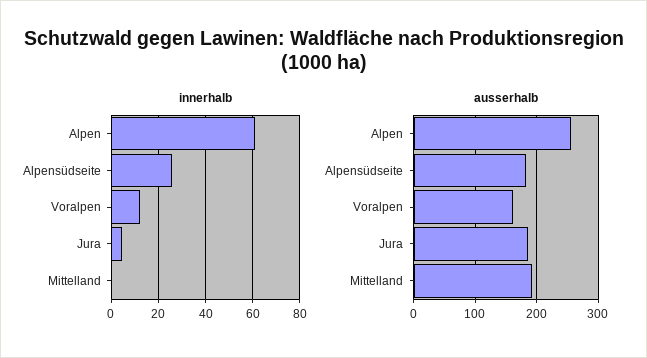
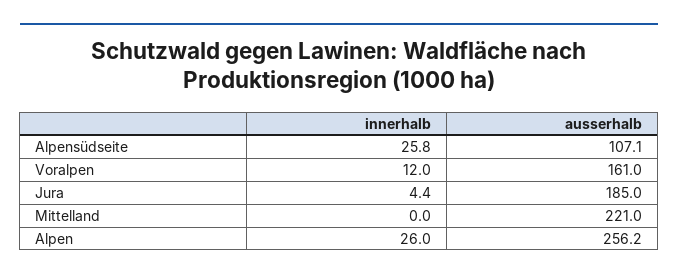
innerhalb, Alpen: 60 -> 26
ausserhalb, Alpensüdseite: 180 -> 107.1
ausserhalb, Mittelland: 190 -> 221

